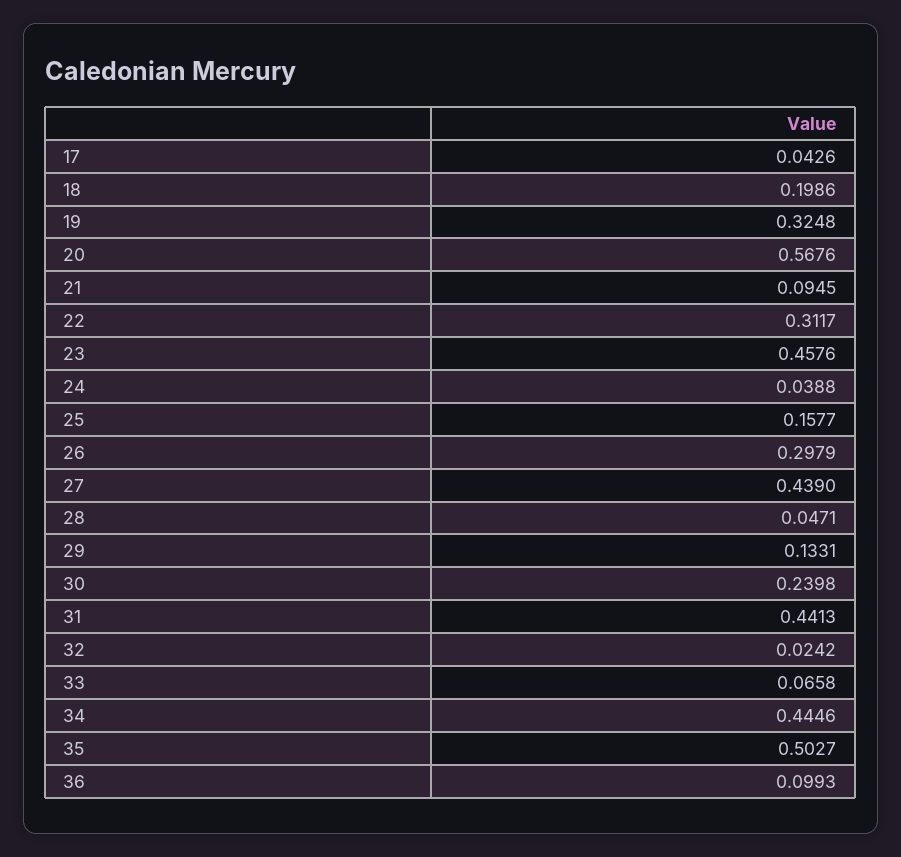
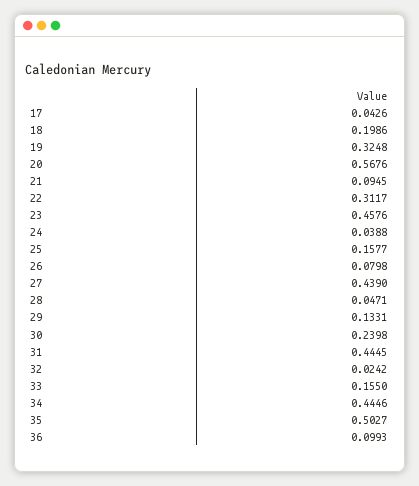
26: 0.2979 -> 0.0798
31: 0.4413 -> 0.4445
33: 0.0658 -> 0.155

